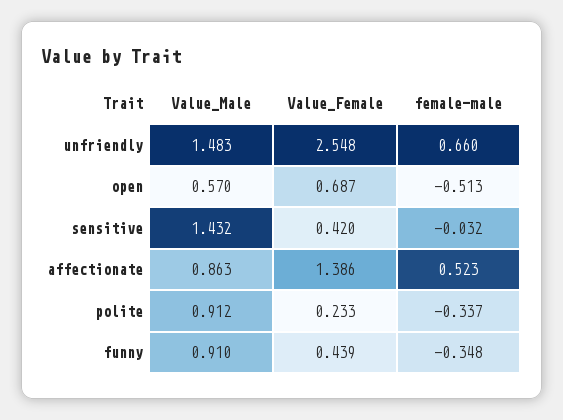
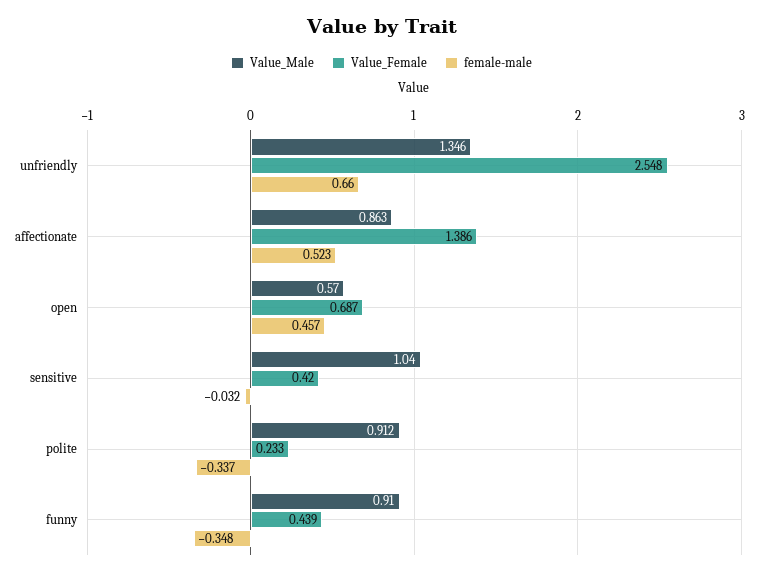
Value_Male, unfriendly: 1.483 -> 1.346
female-male, open: -0.513 -> 0.457
Value_Male, sensitive: 1.432 -> 1.04

